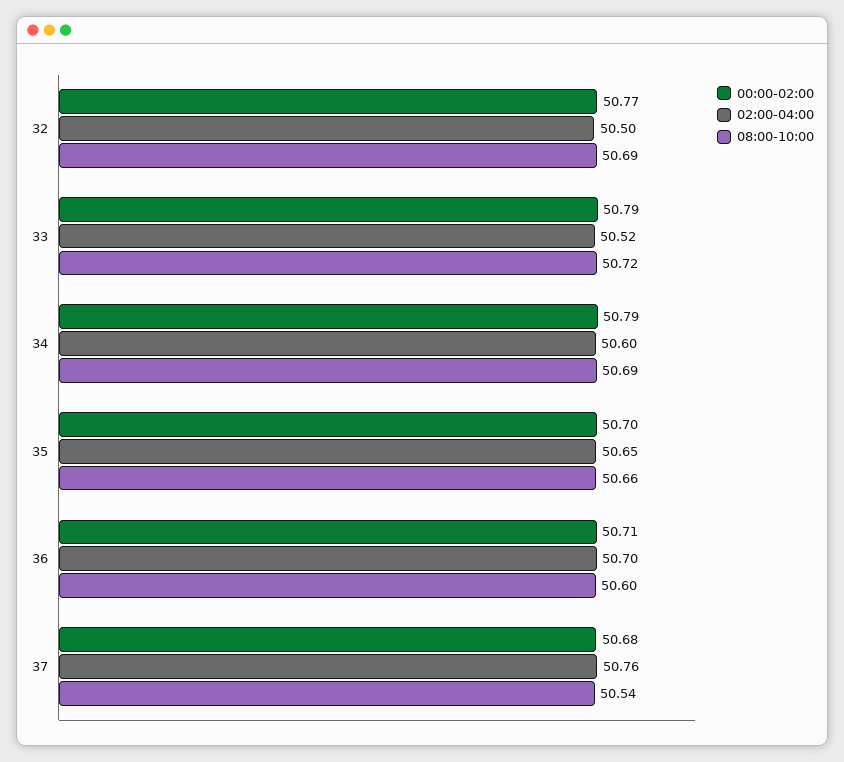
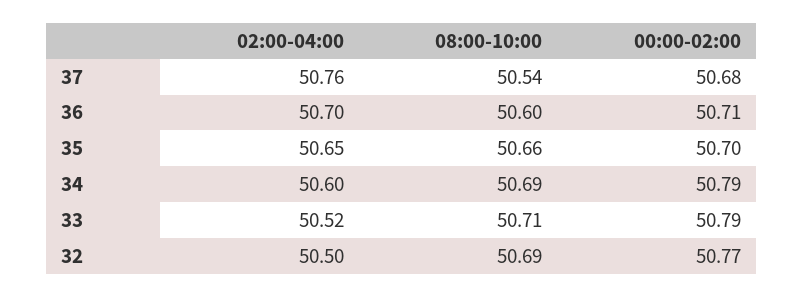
08:00-10:00, 33: 50.72 -> 50.71

